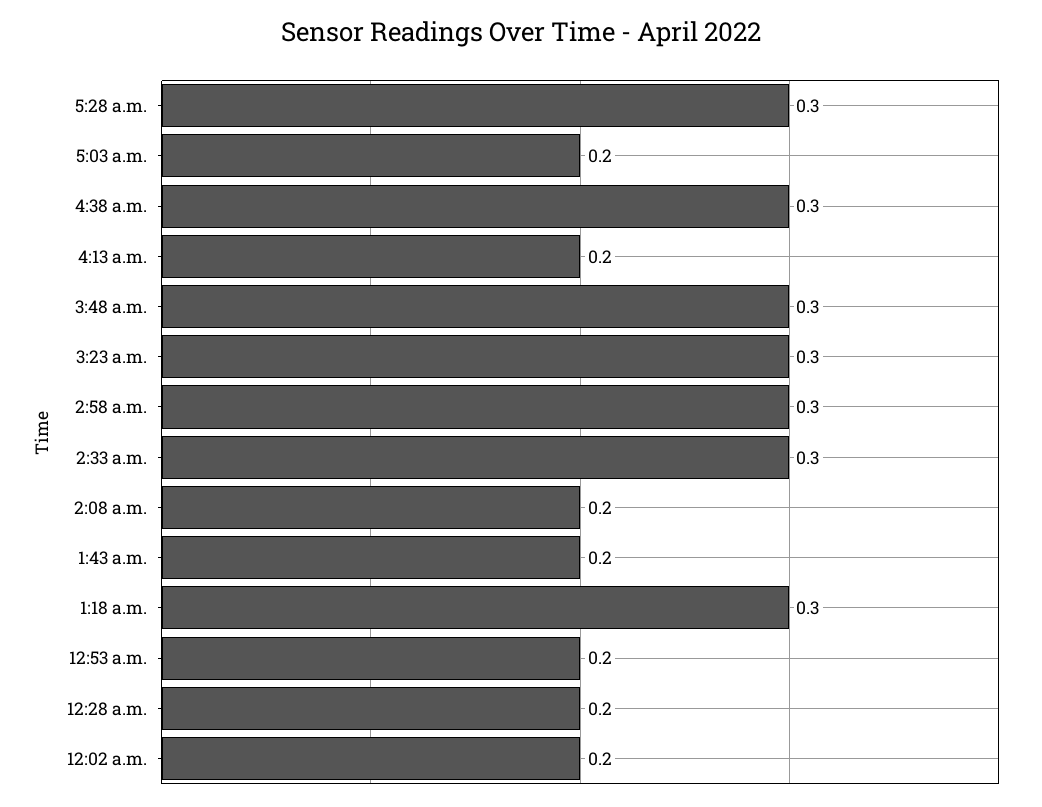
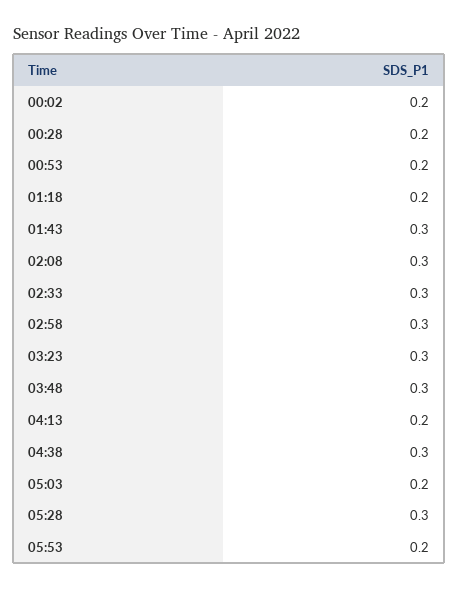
2:08 a.m.: 0.2 -> 0.3
1:43 a.m.: 0.2 -> 0.3
1:18 a.m.: 0.3 -> 0.2
05:53: none -> 0.2

